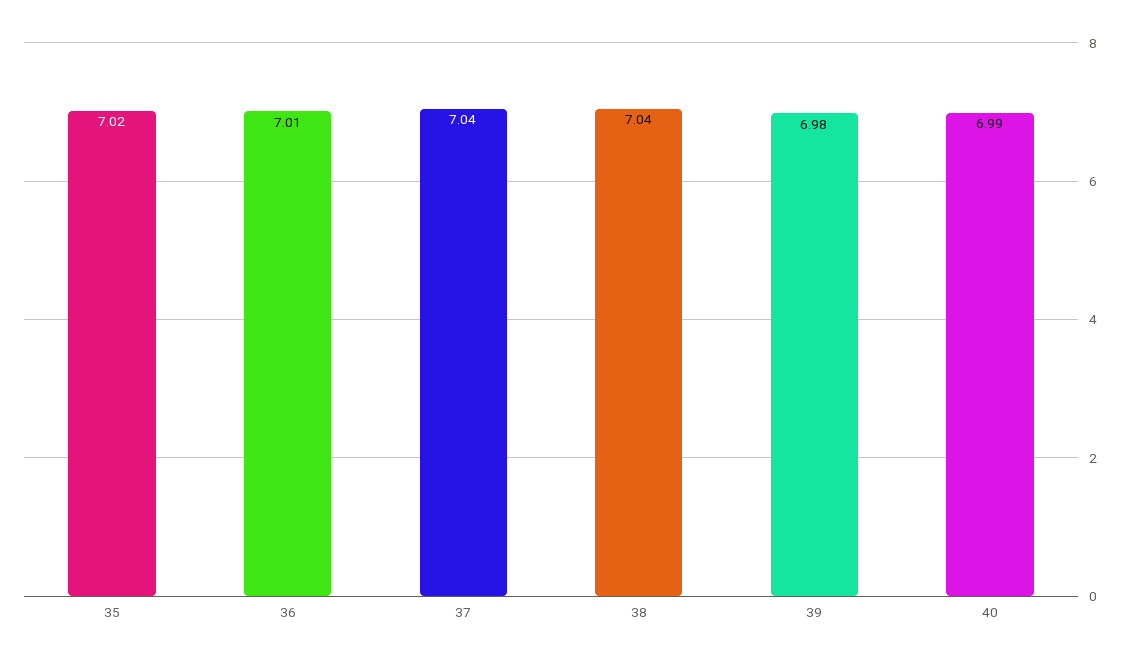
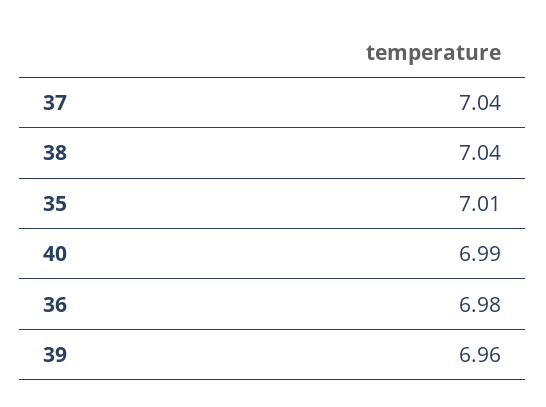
35: 7.02 -> 7.01
36: 7.01 -> 6.98
39: 6.98 -> 6.96

